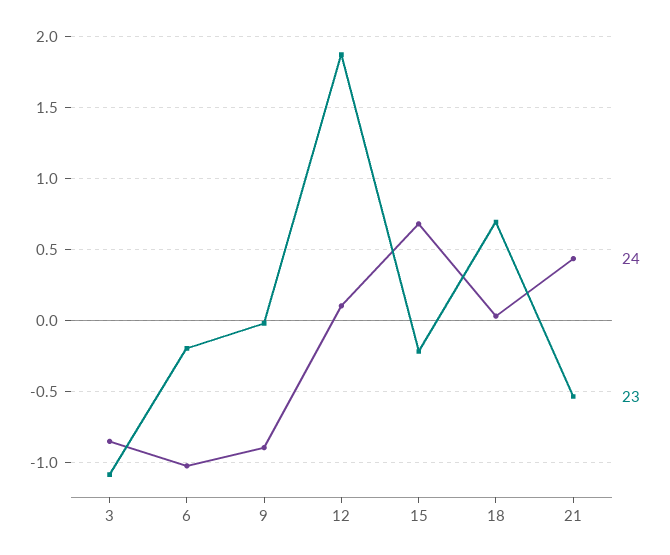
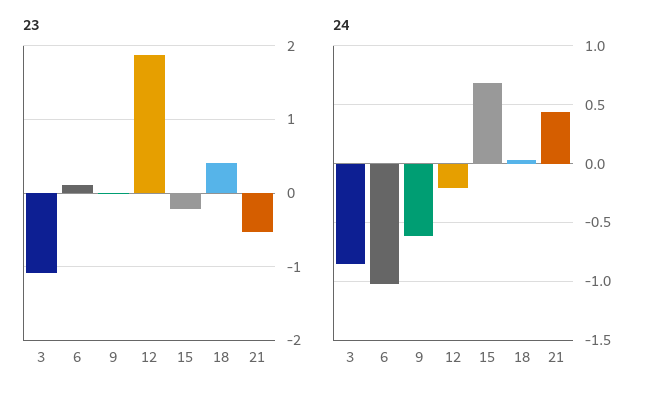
23, 6: -0.2 -> 0.1
24, 9: -0.9 -> -0.6
24, 12: 0.1 -> -0.2
23, 18: 0.7 -> 0.4

